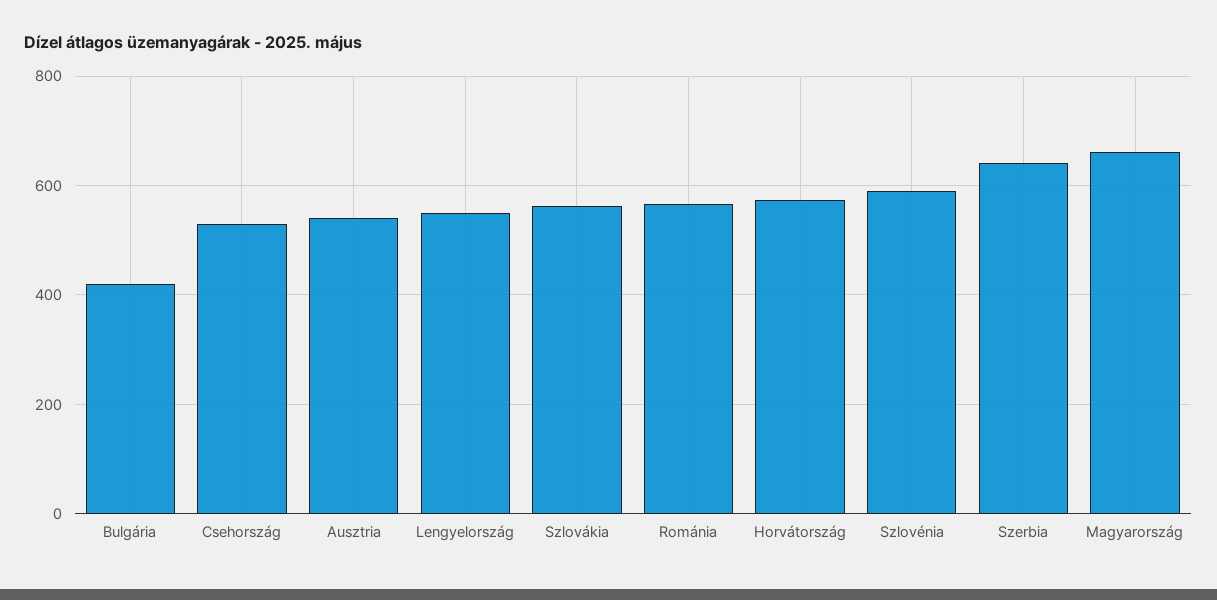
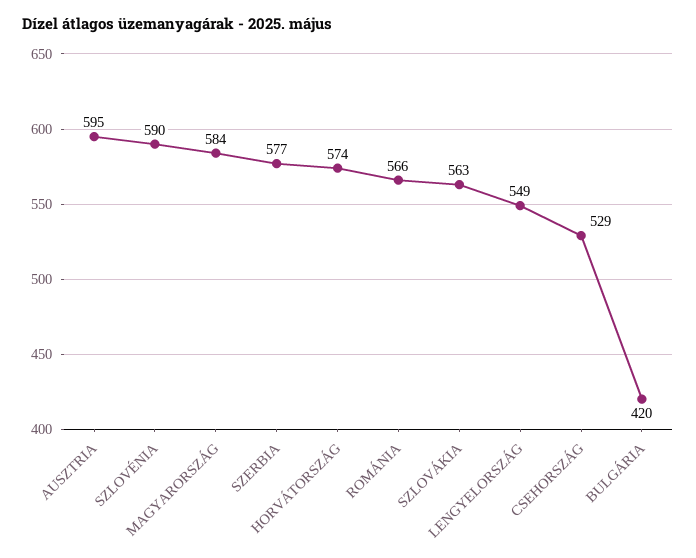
Ausztria: 540 -> 595
Szerbia: 640 -> 577
Magyarország: 660 -> 584

